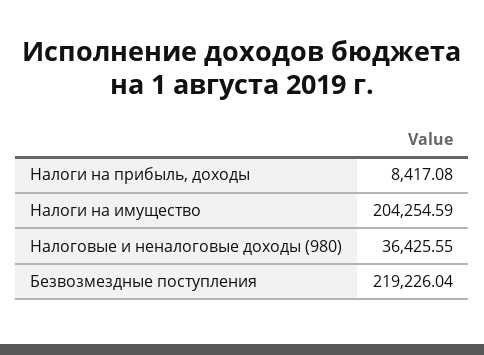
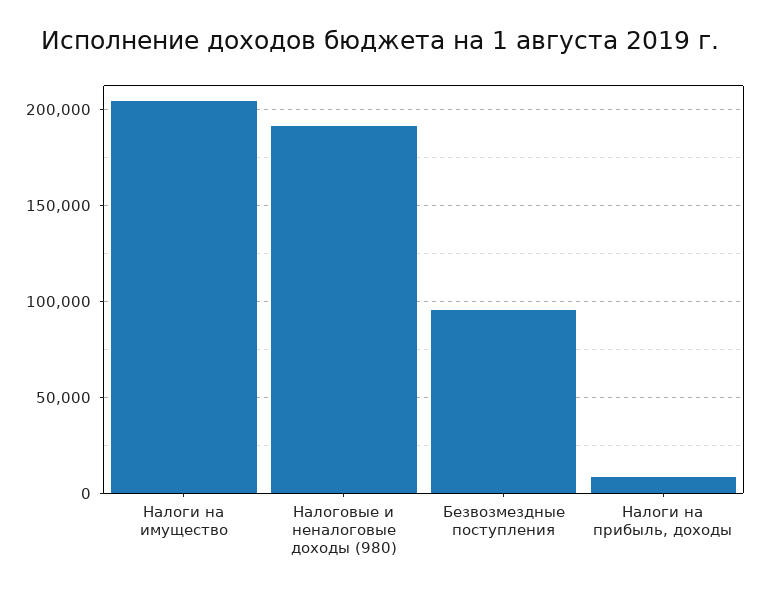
Налоговые и неналоговые доходы (980): 36425.55 -> 190000
Безвозмездные поступления: 219226.04 -> 95000

